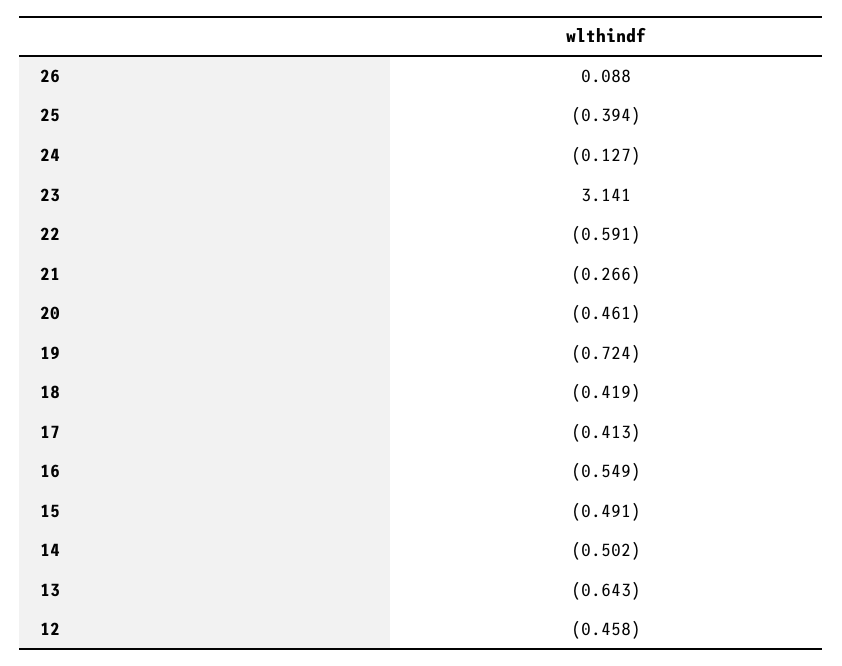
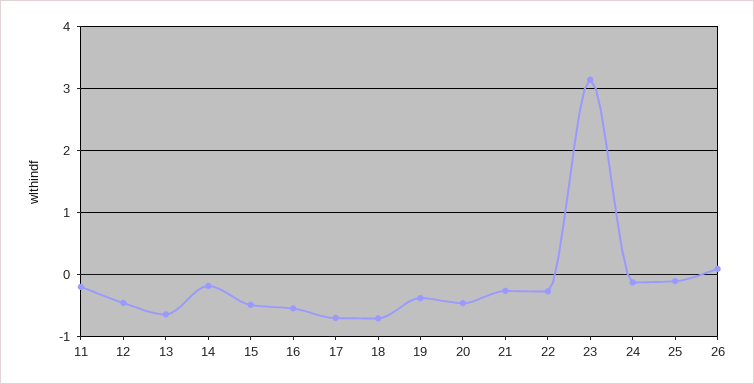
25: -0.394 -> -0.1
22: -0.591 -> -0.3
19: -0.724 -> -0.4
18: -0.419 -> -0.7
17: -0.413 -> -0.7
14: -0.502 -> -0.2
11: none -> -0.2

